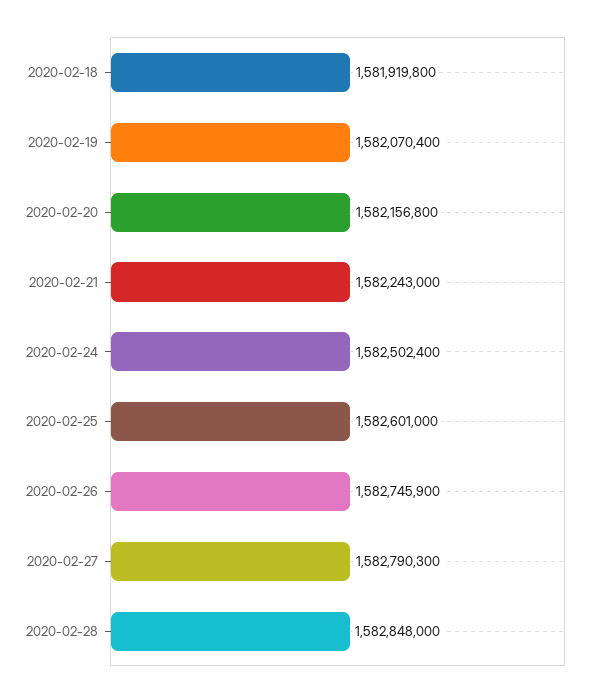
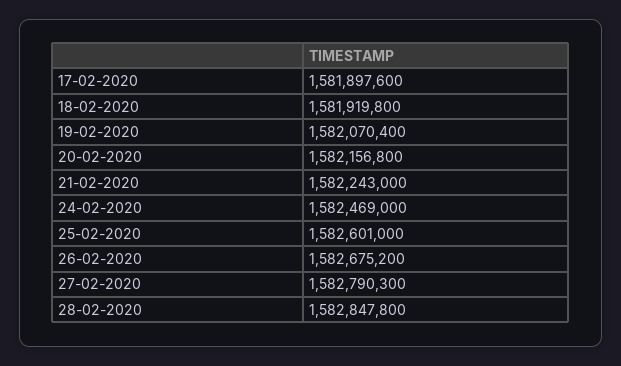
2020-02-24: 1582502400 -> 1582469000
2020-02-26: 1582745900 -> 1582675200
2020-02-28: 1582848000 -> 1582847800
17-02-2020: none -> 1581897600

